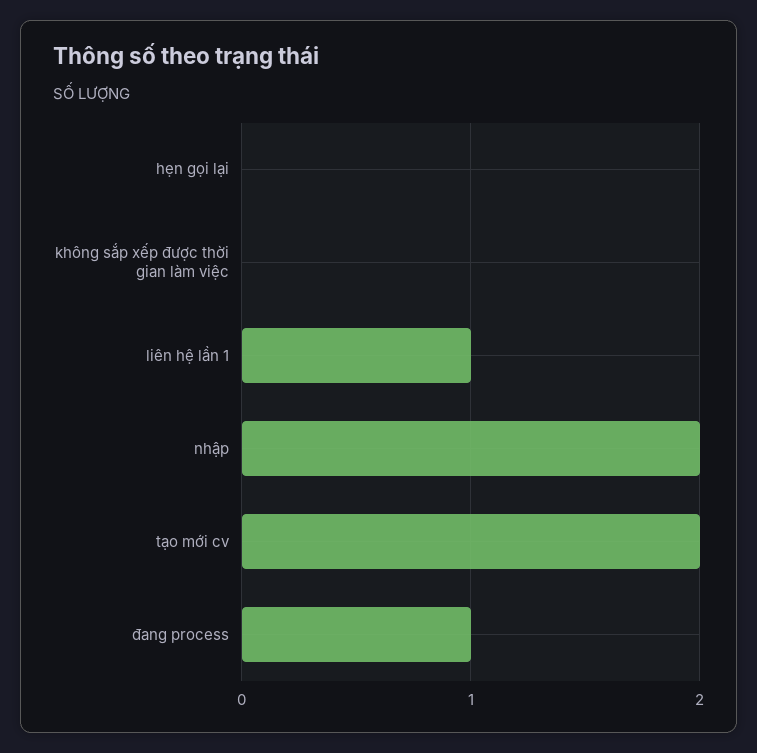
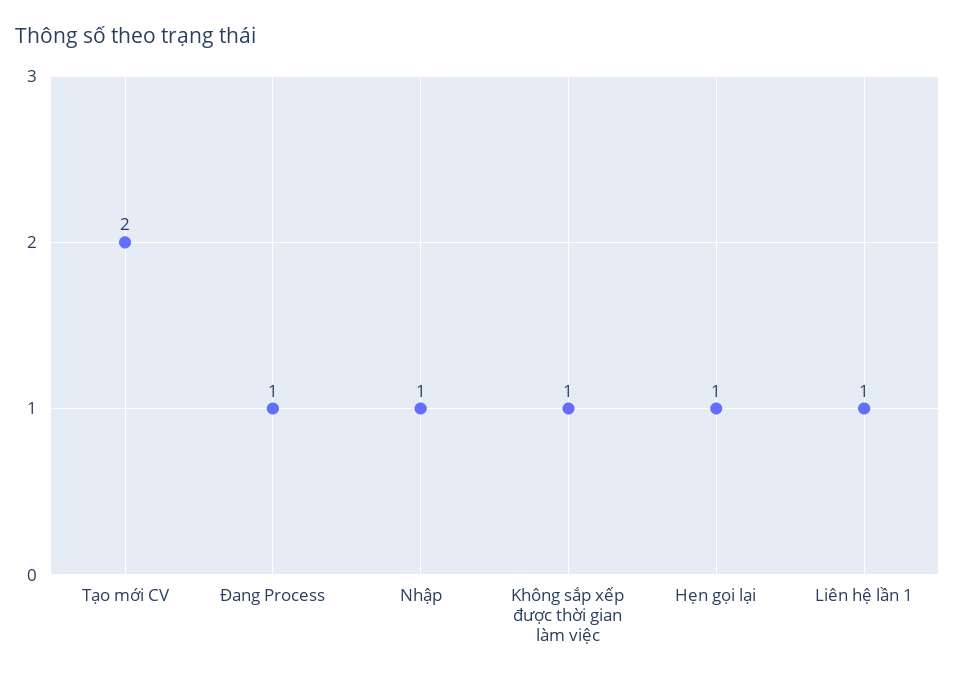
hẹn gọi lại: 0 -> 1
không sắp xếp được thời gian làm việc: 0 -> 1
nhập: 2 -> 1

